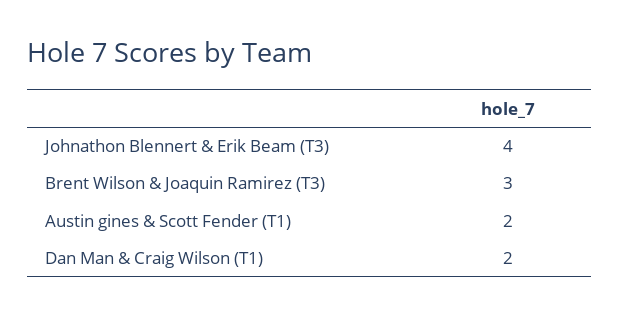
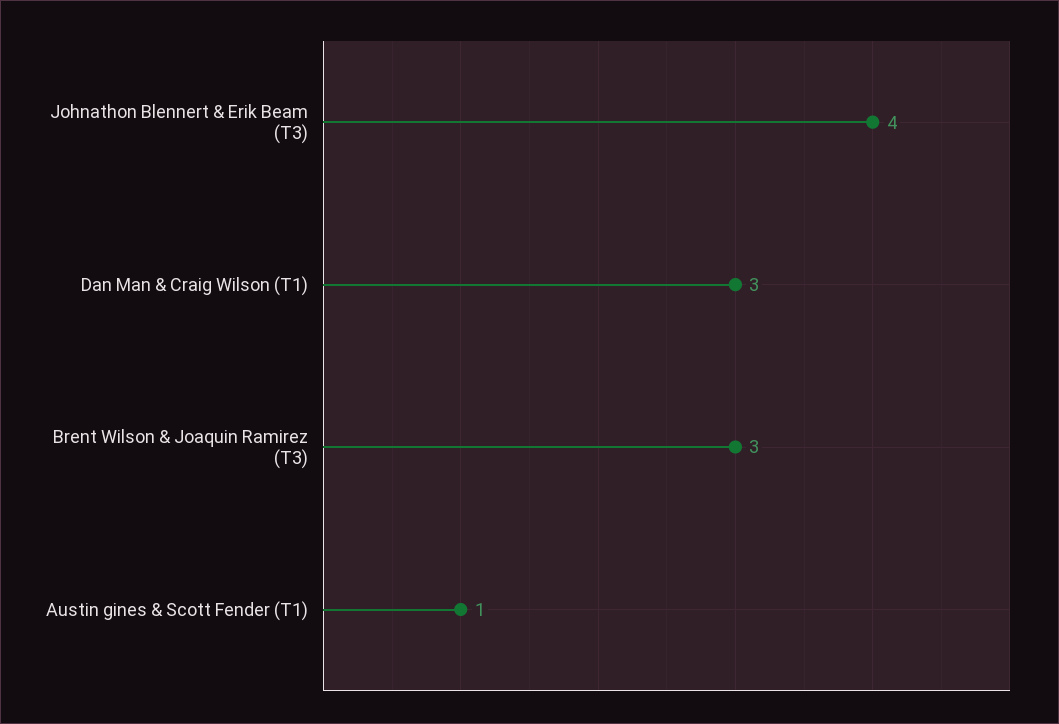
Austin gines & Scott Fender (T1): 2 -> 1
Dan Man & Craig Wilson (T1): 2 -> 3

